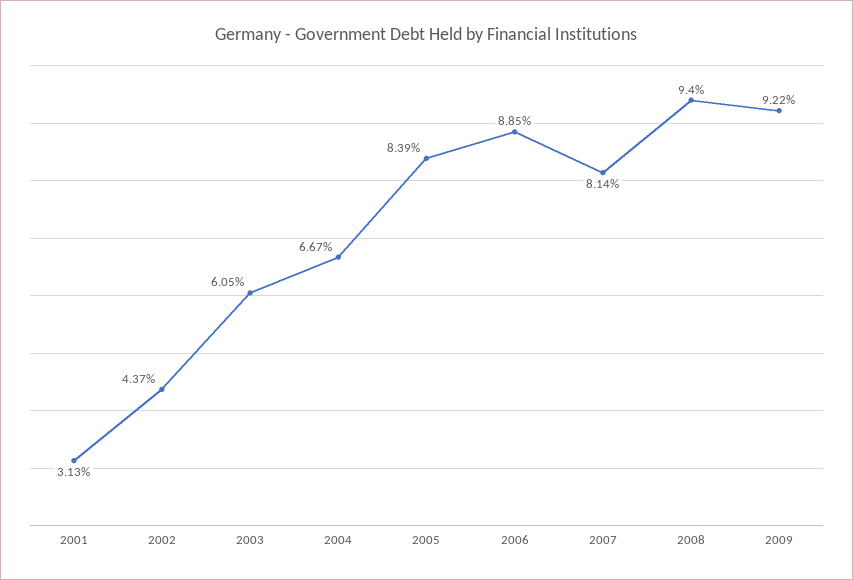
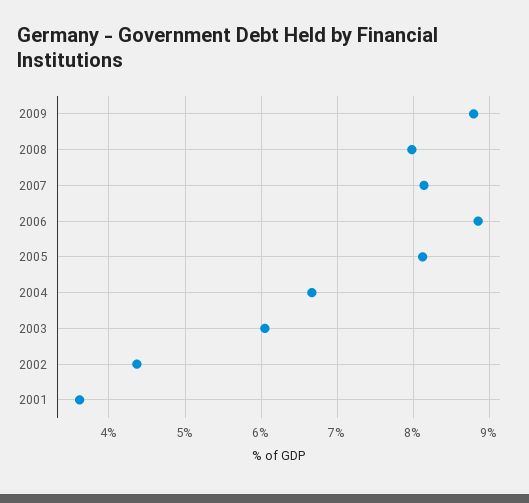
2001: 3.13 -> 3.6
2005: 8.39 -> 8.1
2008: 9.4 -> 8
2009: 9.22 -> 8.8

